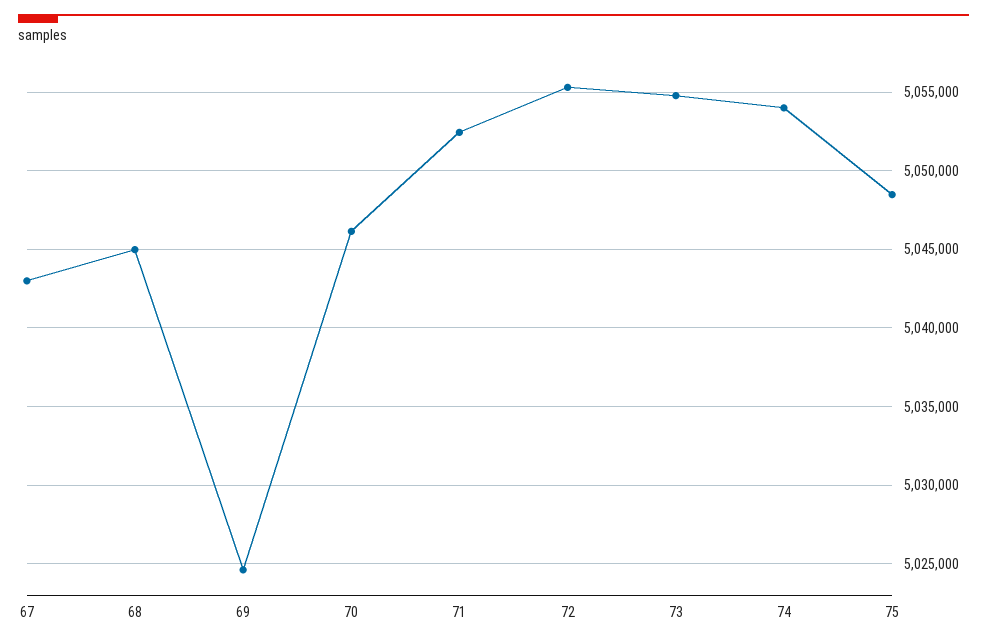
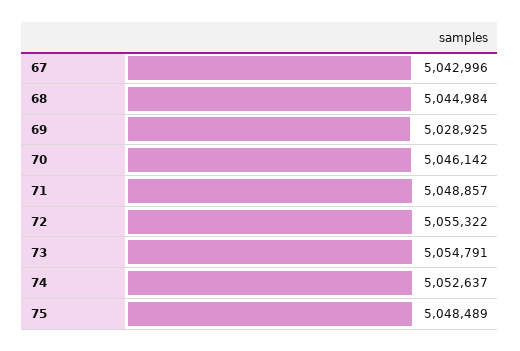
69: 5024500 -> 5028925
71: 5052500 -> 5048857
74: 5054000 -> 5052637

